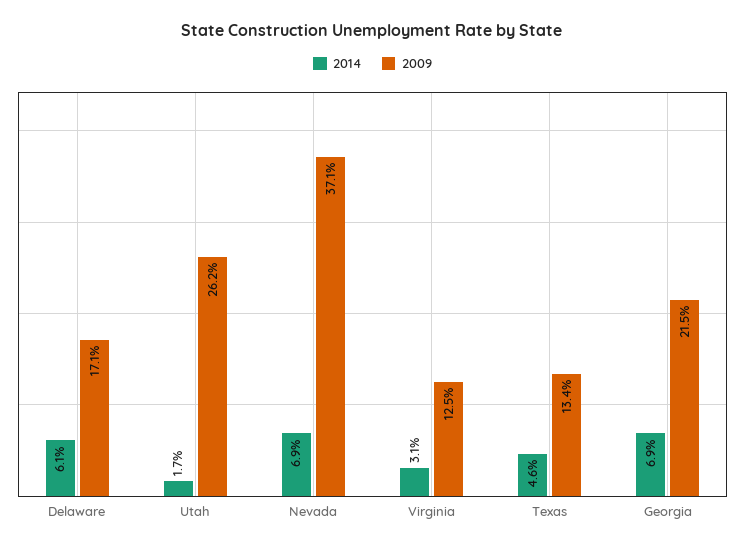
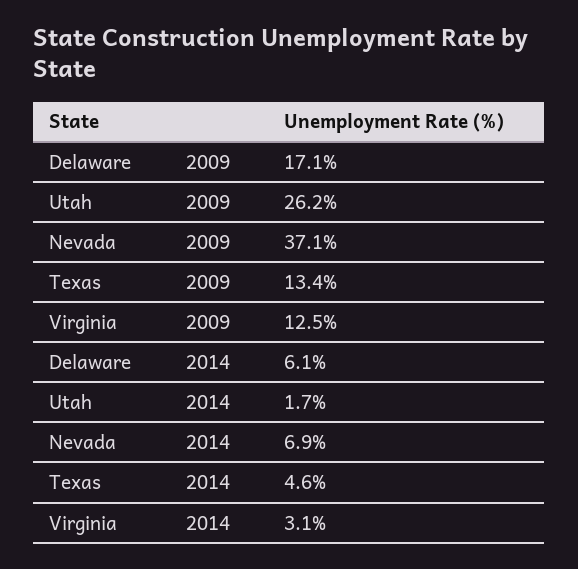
2014, Georgia: 6.9 -> none
2009, Georgia: 21.5 -> none

